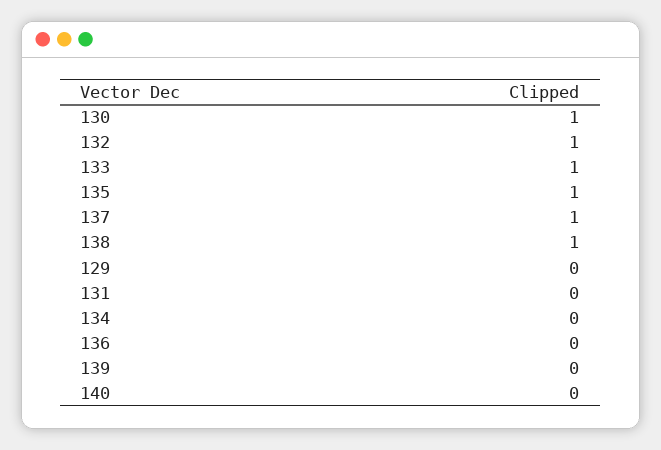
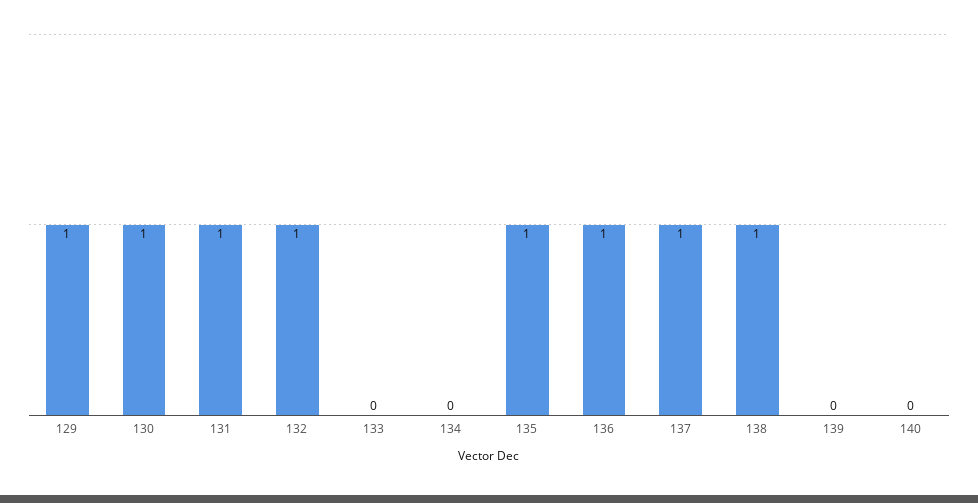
133: 1 -> 0
129: 0 -> 1
131: 0 -> 1
136: 0 -> 1

